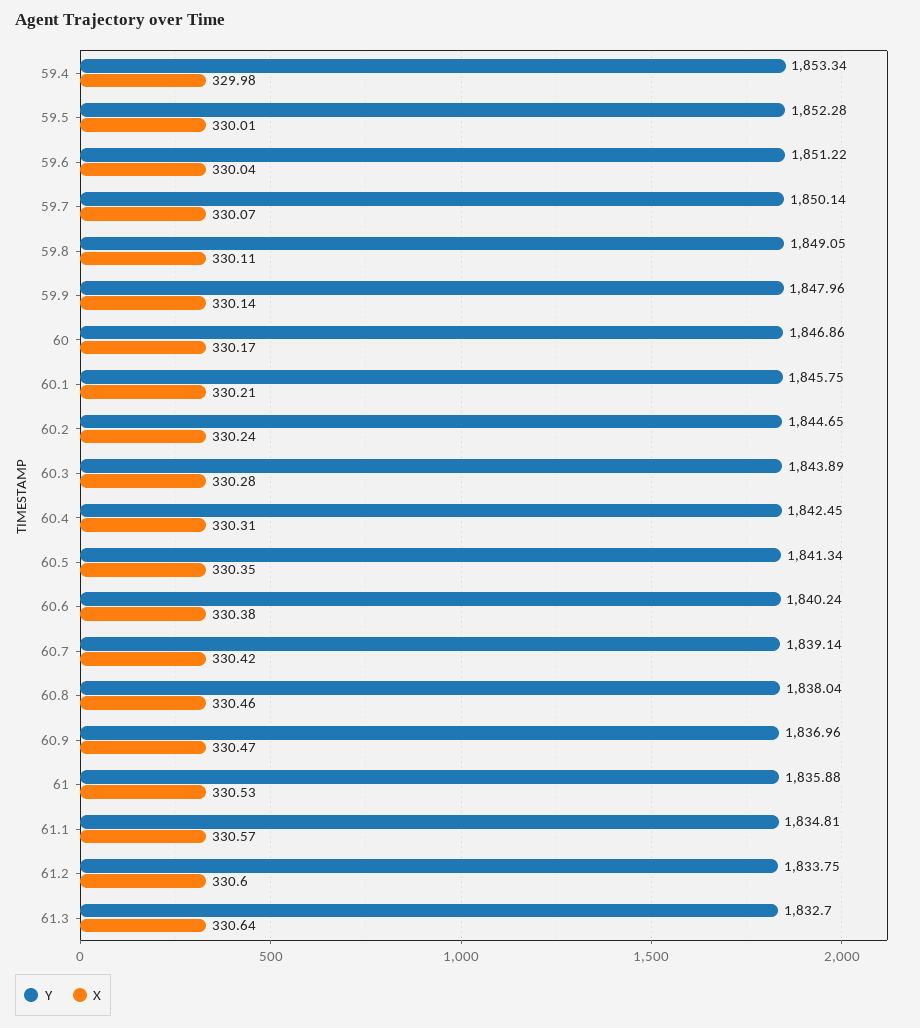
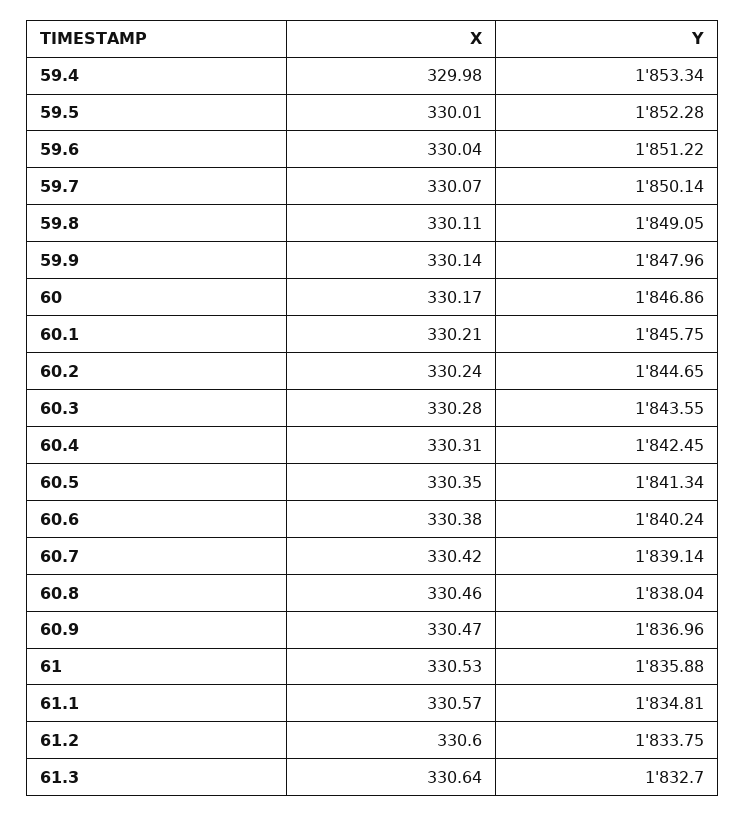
Y, 60.3: 1843.89 -> 1843.55

